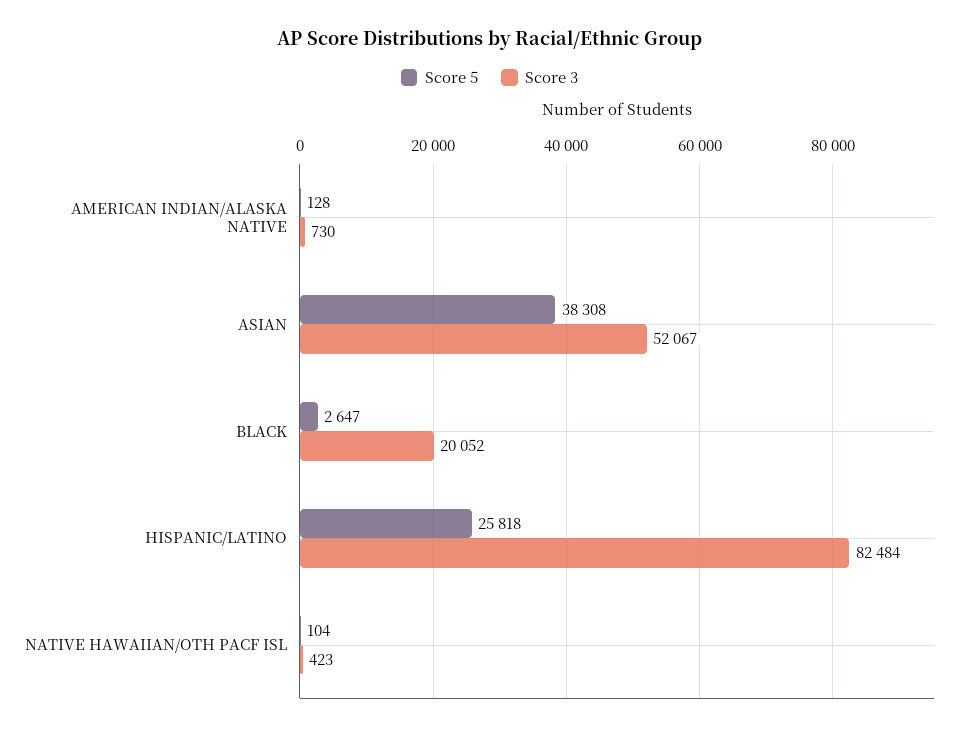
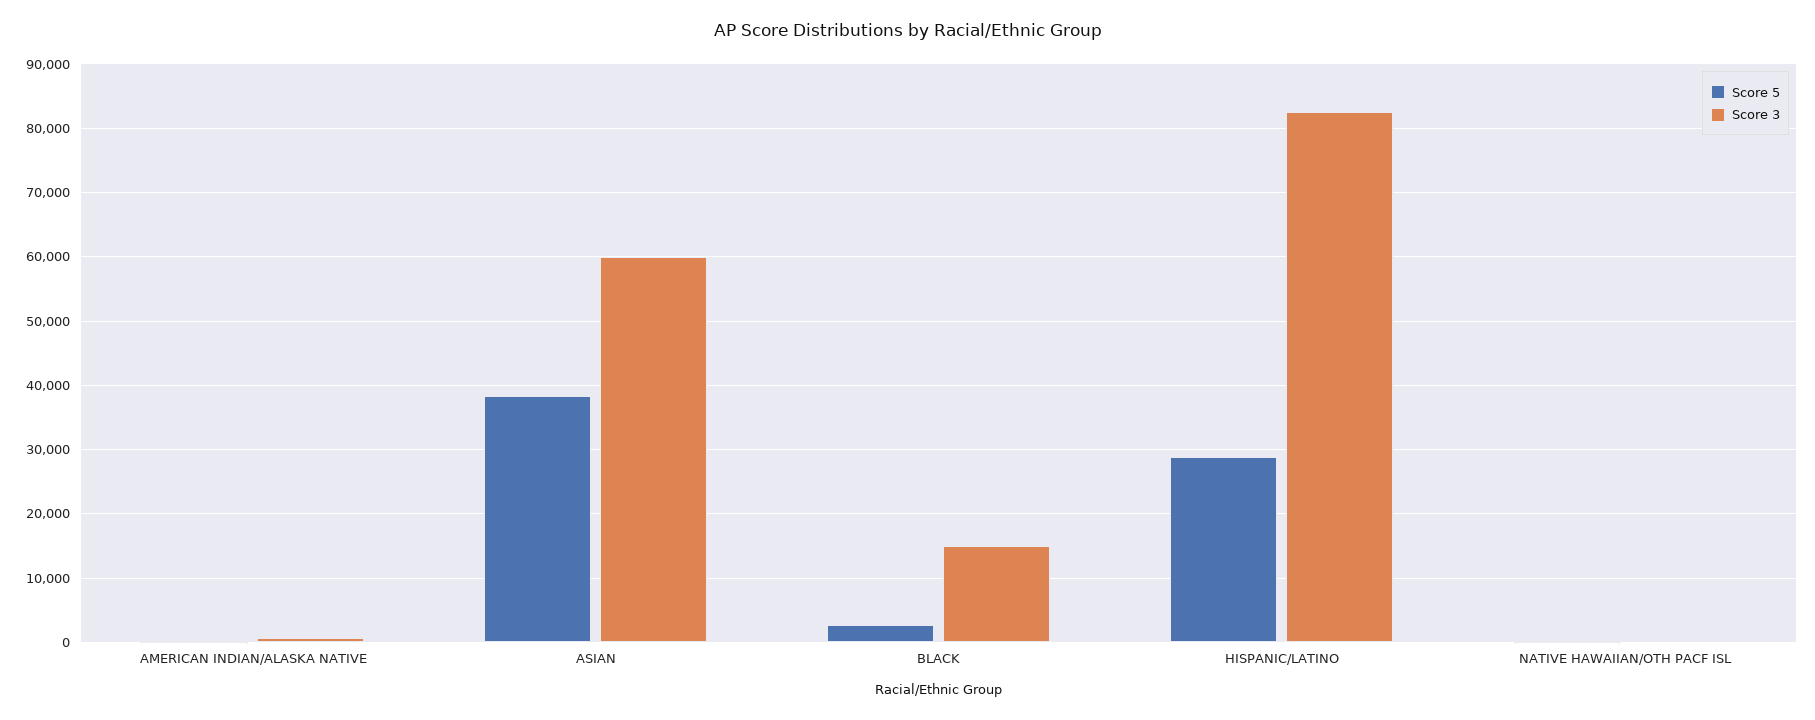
Score 3, ASIAN: 52067 -> 60000
Score 3, BLACK: 20052 -> 15000
Score 5, HISPANIC/LATINO: 25818 -> 29000

